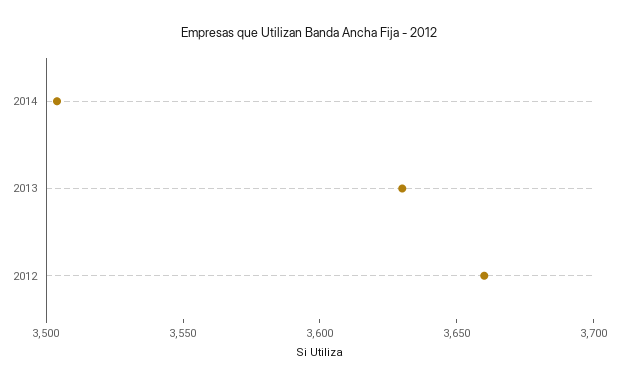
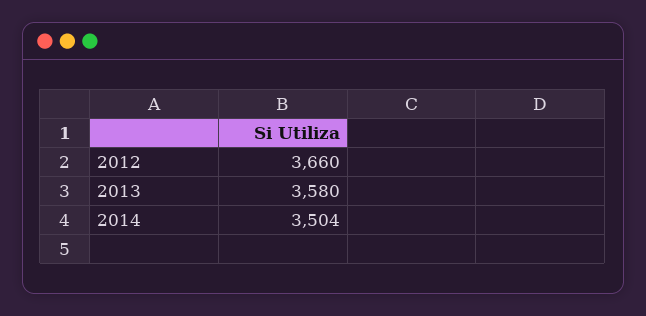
2013: 3630 -> 3580

